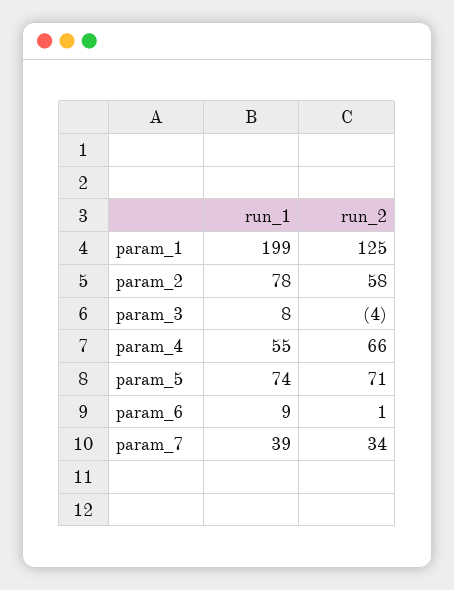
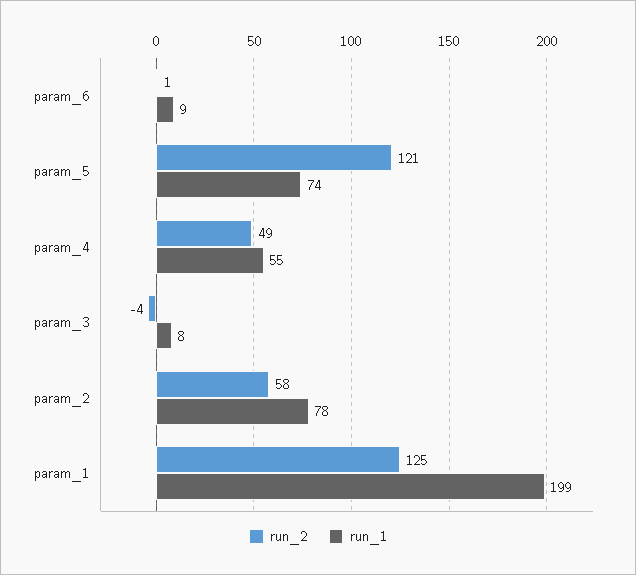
run_2, param_4: 66 -> 49
run_2, param_5: 71 -> 121
run_1, param_7: 39 -> none
run_2, param_7: 34 -> none

